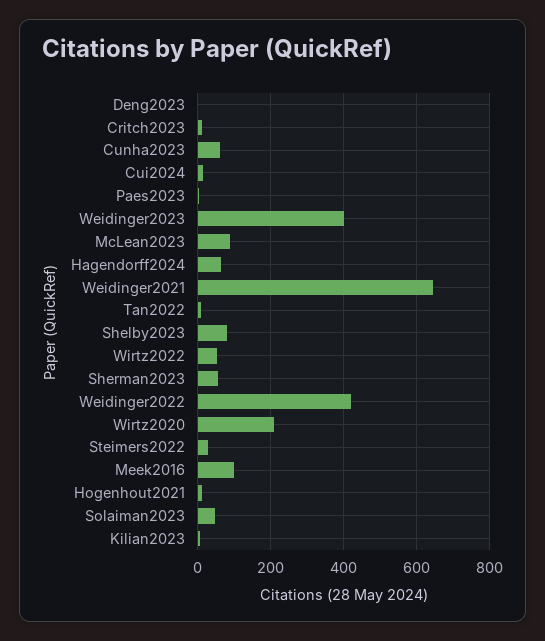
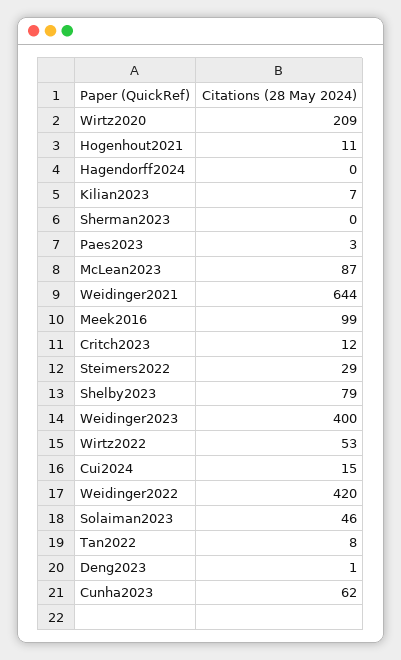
Hagendorff2024: 60 -> 0
Sherman2023: 60 -> 0

